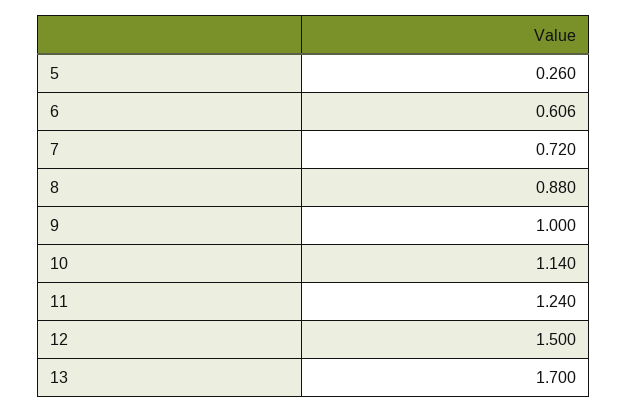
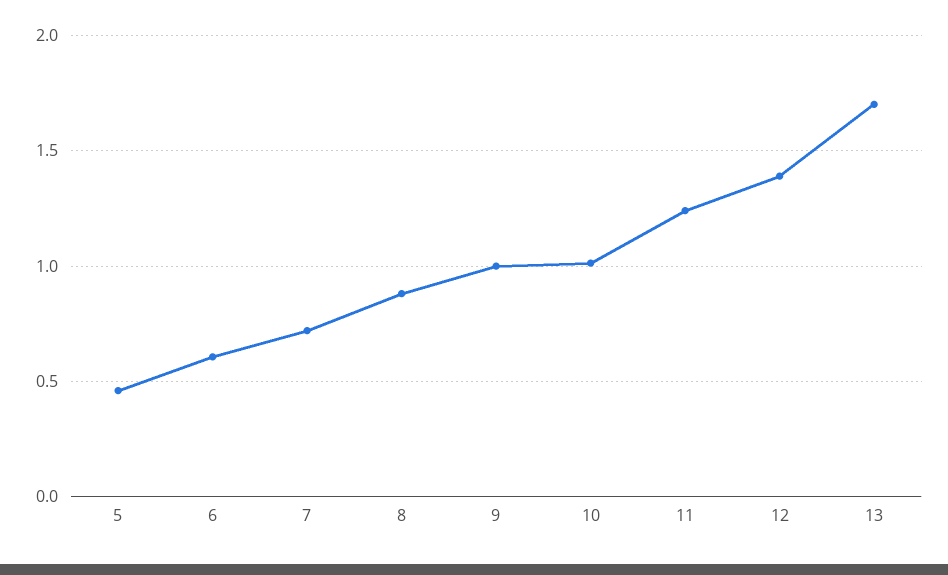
5: 0.26 -> 0.45
10: 1.14 -> 1
12: 1.5 -> 1.4

